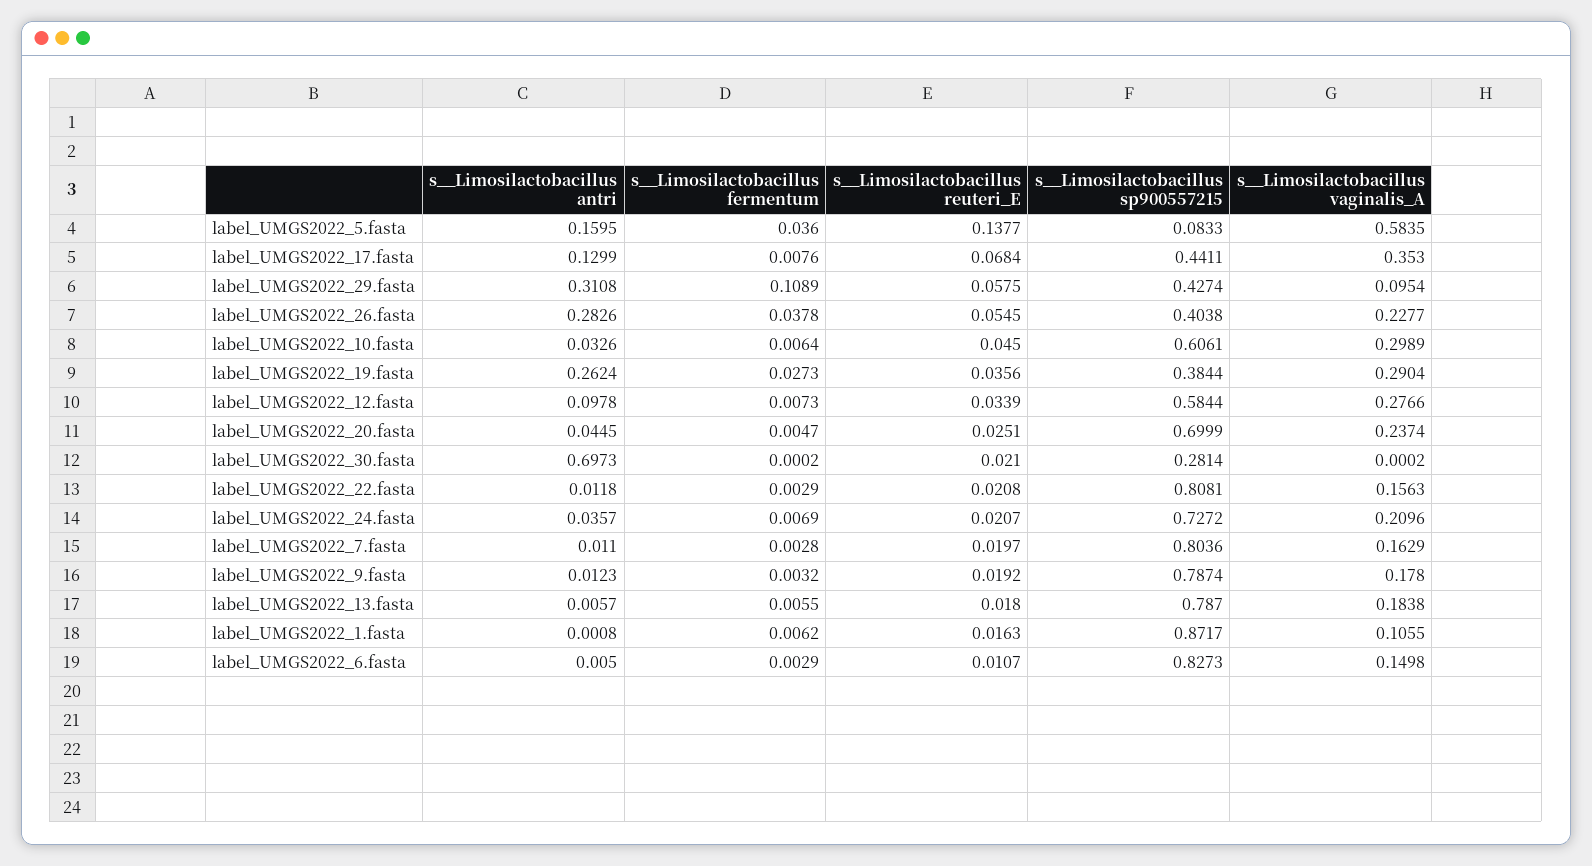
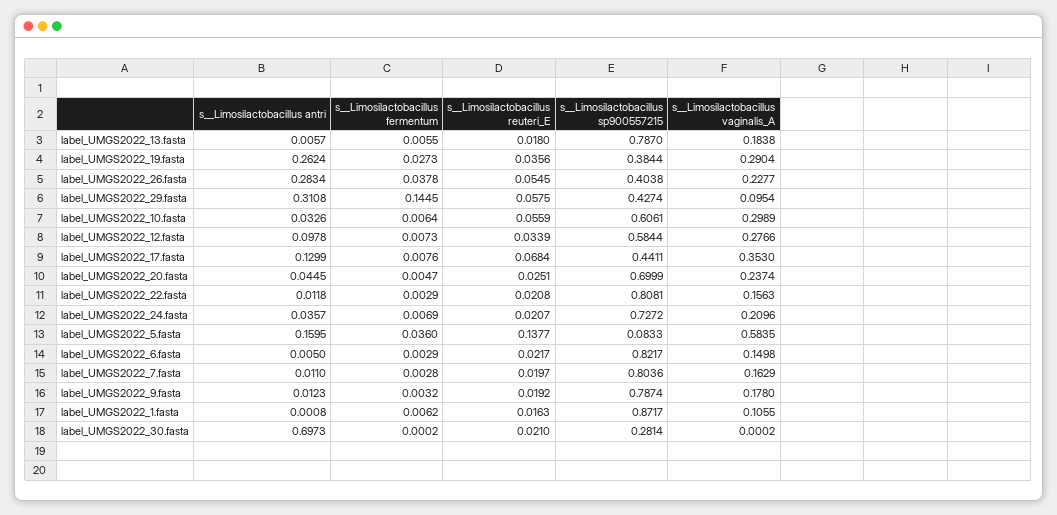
s__Limosilactobacillus fermentum, label_UMGS2022_29.fasta: 0.1089 -> 0.1445
s__Limosilactobacillus antri, label_UMGS2022_26.fasta: 0.2826 -> 0.2834
s__Limosilactobacillus reuteri_E, label_UMGS2022_10.fasta: 0.045 -> 0.0559
s__Limosilactobacillus reuteri_E, label_UMGS2022_6.fasta: 0.0107 -> 0.0217
s__Limosilactobacillus sp900557215, label_UMGS2022_6.fasta: 0.8273 -> 0.8217

